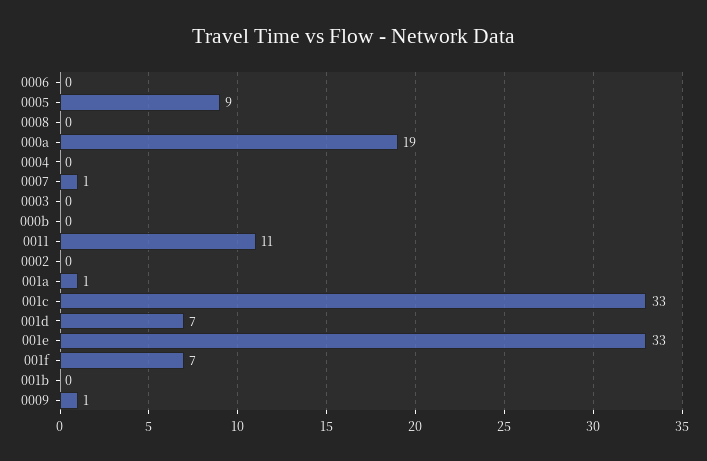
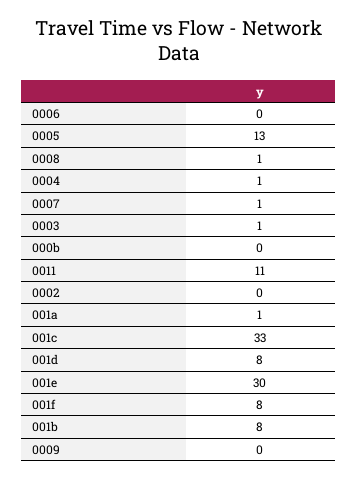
0005: 9 -> 13
0008: 0 -> 1
000a: 19 -> none
0004: 0 -> 1
0003: 0 -> 1
001d: 7 -> 8
001e: 33 -> 30
001f: 7 -> 8
001b: 0 -> 8
0009: 1 -> 0

